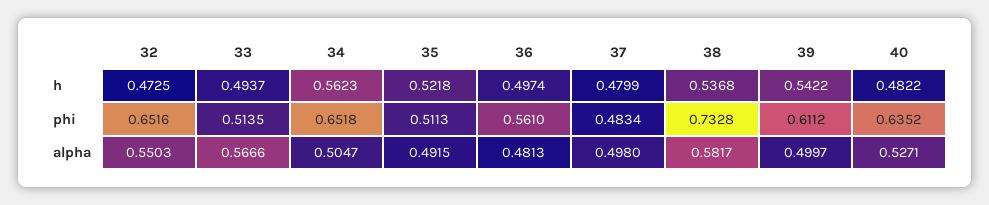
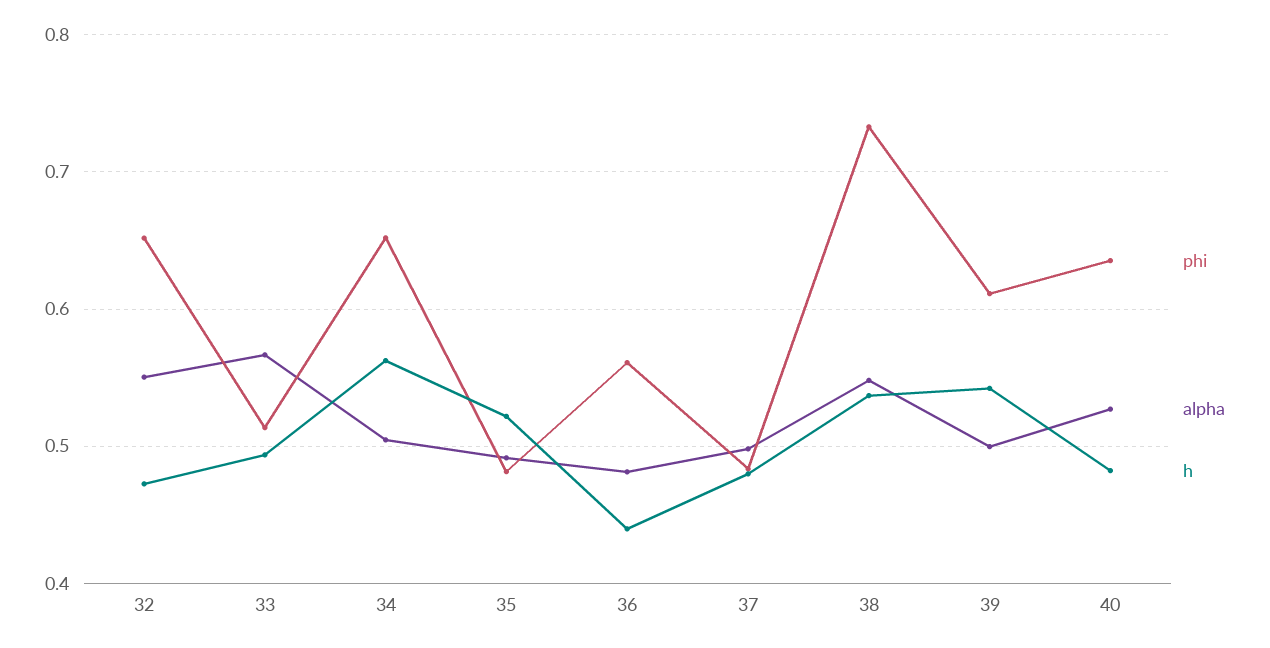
h, 36: 0.4974 -> 0.44
phi, 35: 0.5113 -> 0.48
alpha, 38: 0.5817 -> 0.55

